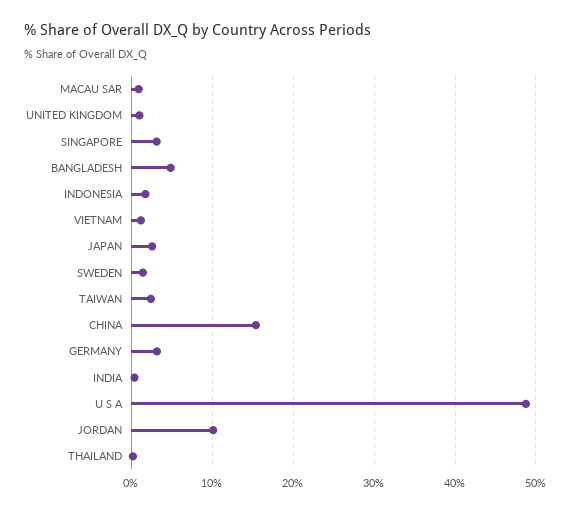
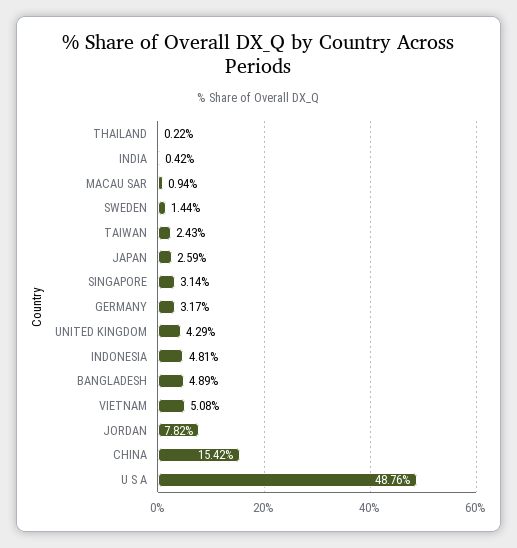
UNITED KINGDOM: 1 -> 4.29
INDONESIA: 2 -> 4.81
VIETNAM: 1 -> 5.08
JORDAN: 10 -> 7.82

